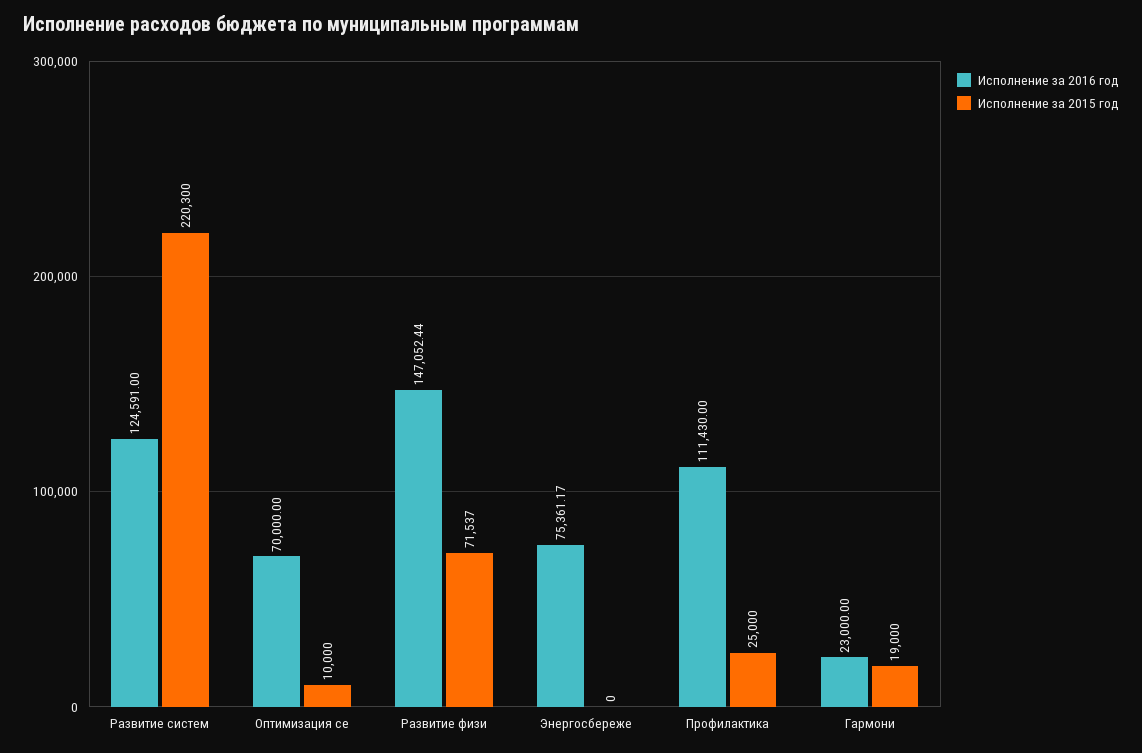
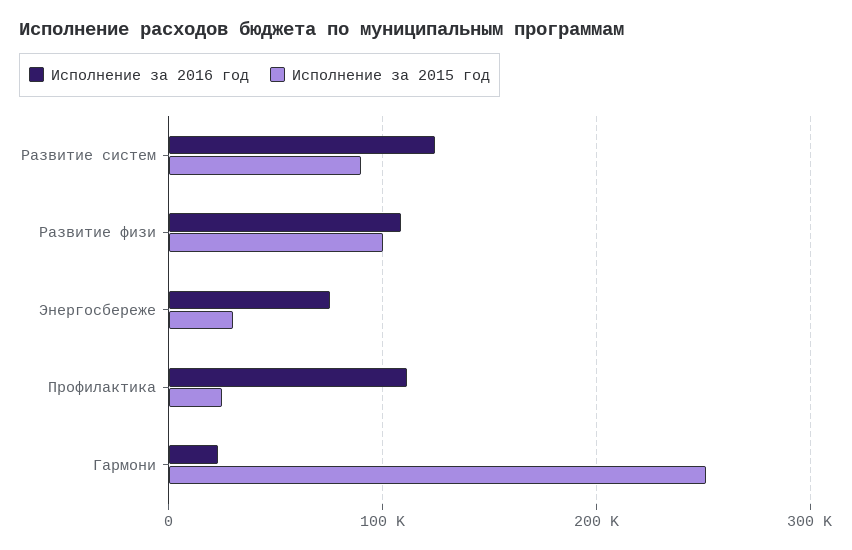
Исполнение за 2015 год, Развитие систем: 220300 -> 90000
Исполнение за 2016 год, Оптимизация се: 70000 -> none
Исполнение за 2015 год, Оптимизация се: 10000 -> none
Исполнение за 2016 год, Развитие физи: 147052.44 -> 110000
Исполнение за 2015 год, Развитие физи: 71537 -> 100000
Исполнение за 2015 год, Энергосбереже: 0 -> 30000
Исполнение за 2015 год, Гармони: 19000 -> 250000

